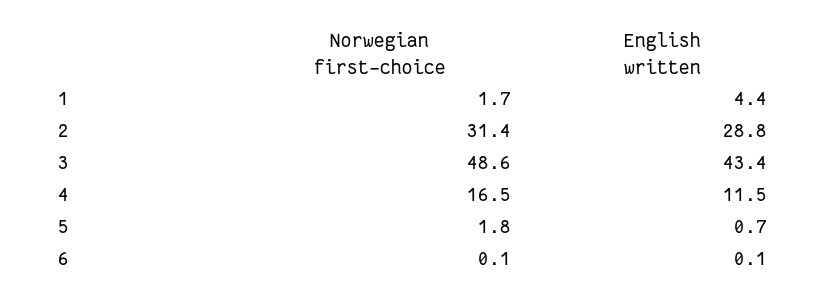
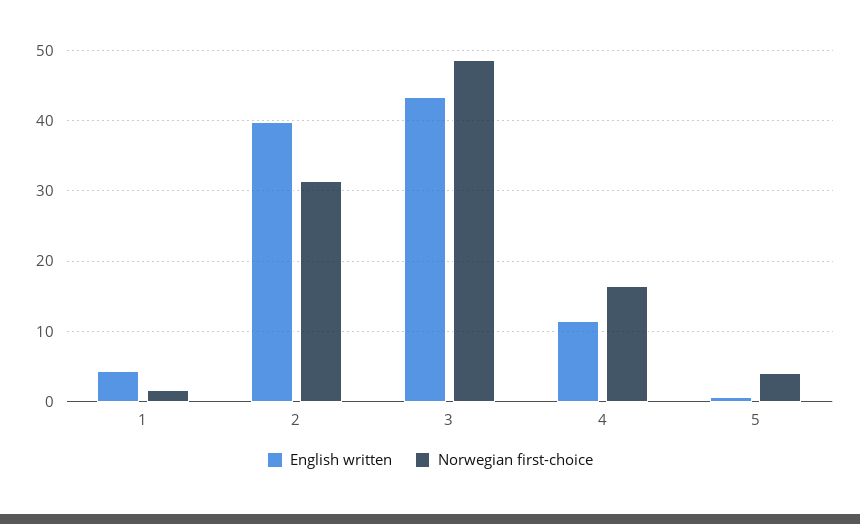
English written, 2: 28.8 -> 40
Norwegian first-choice, 5: 1.8 -> 4
Norwegian first-choice, 6: 0.1 -> none
English written, 6: 0.1 -> none

